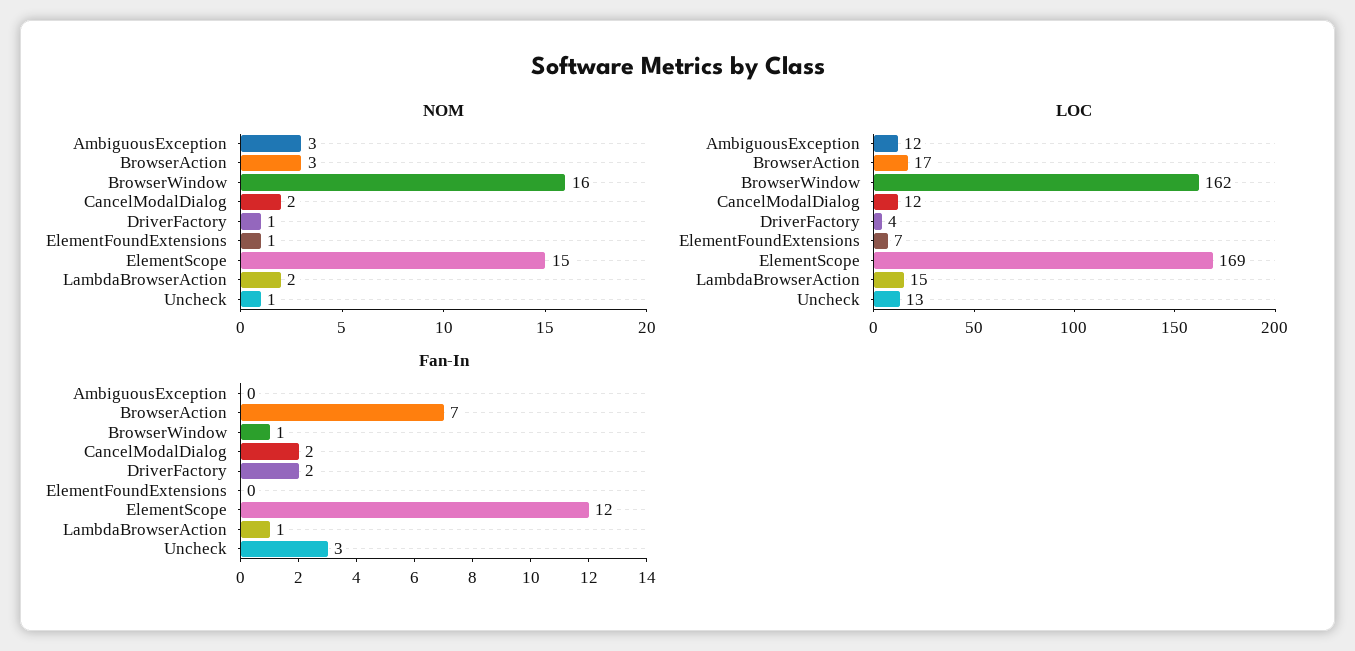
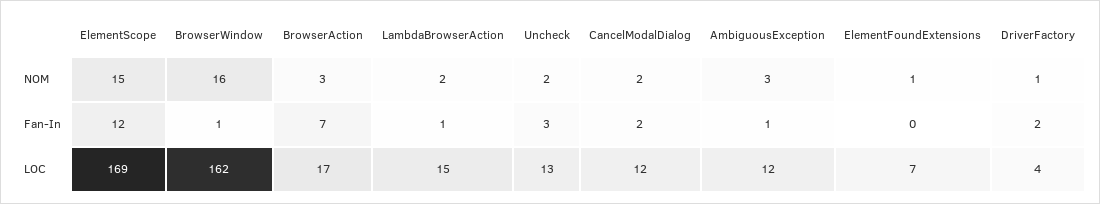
NOM, Uncheck: 1 -> 2
Fan-In, AmbiguousException: 0 -> 1

